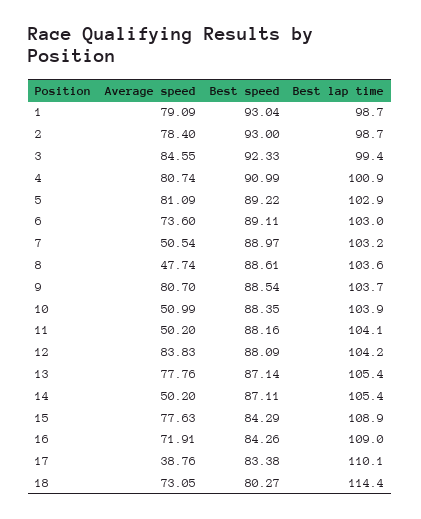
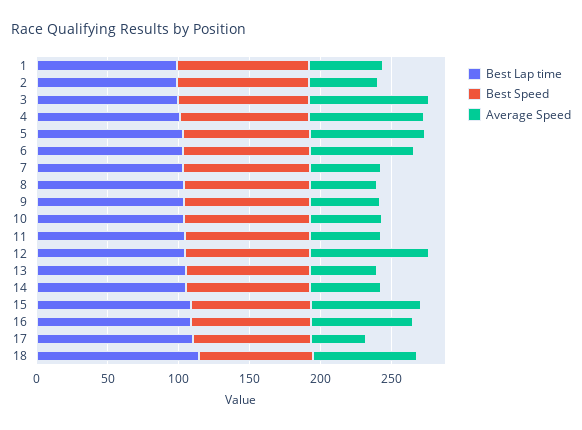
Average speed, 1: 79.09 -> 50
Average speed, 2: 78.4 -> 50
Average speed, 9: 80.7 -> 50
Average speed, 13: 77.76 -> 50

